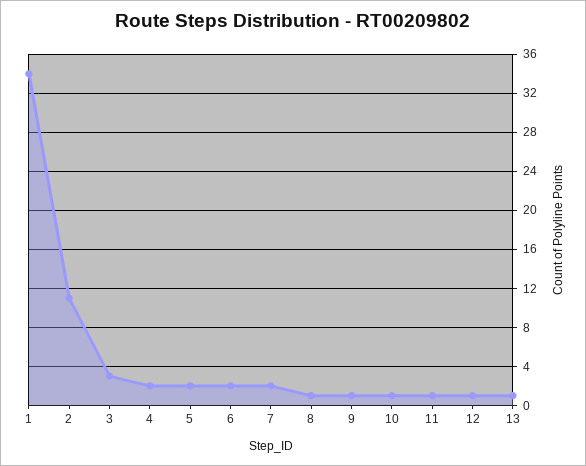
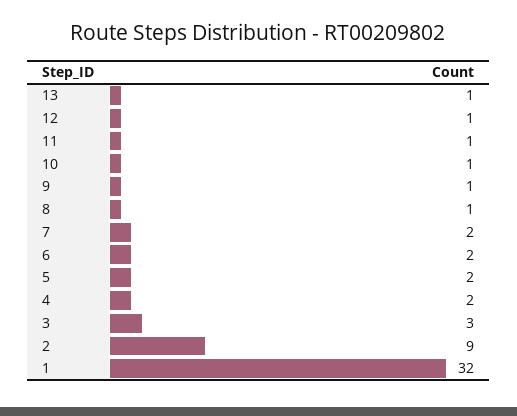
1: 34 -> 32
2: 11 -> 9

